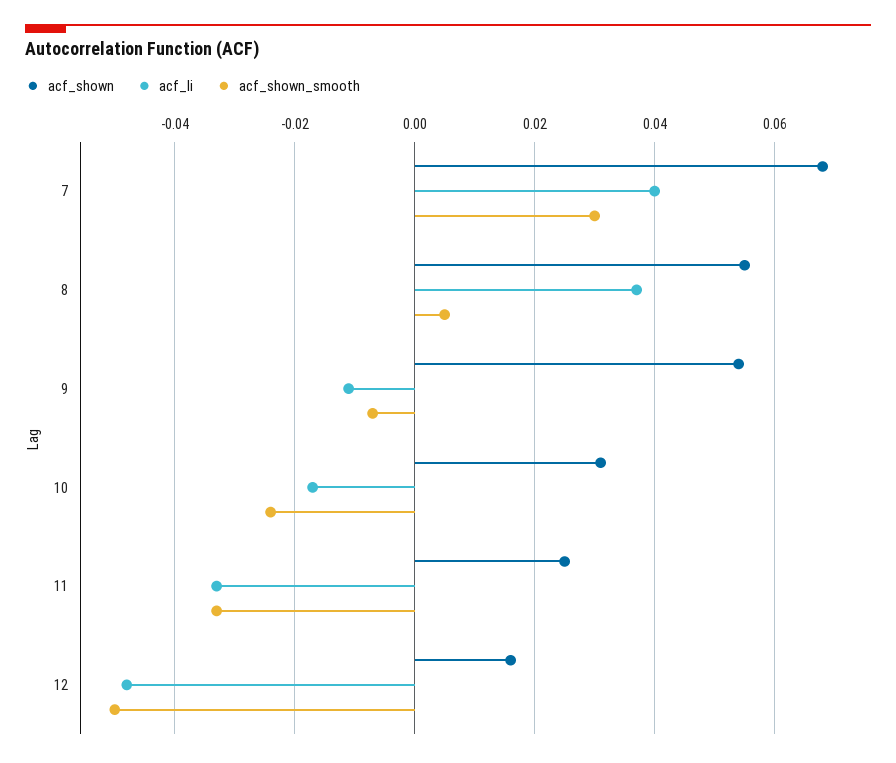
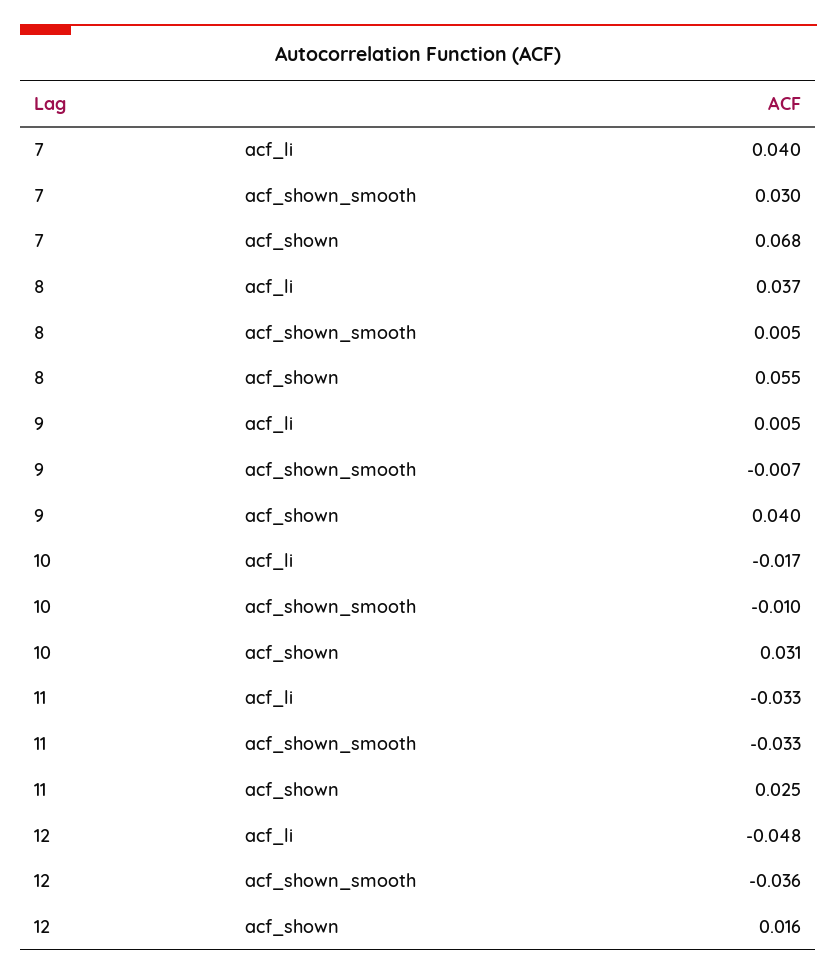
acf_shown, 9: 0.055 -> 0.04
acf_li, 9: -0.01 -> 0.005
acf_shown_smooth, 10: -0.025 -> -0.01
acf_shown_smooth, 12: -0.05 -> -0.036

